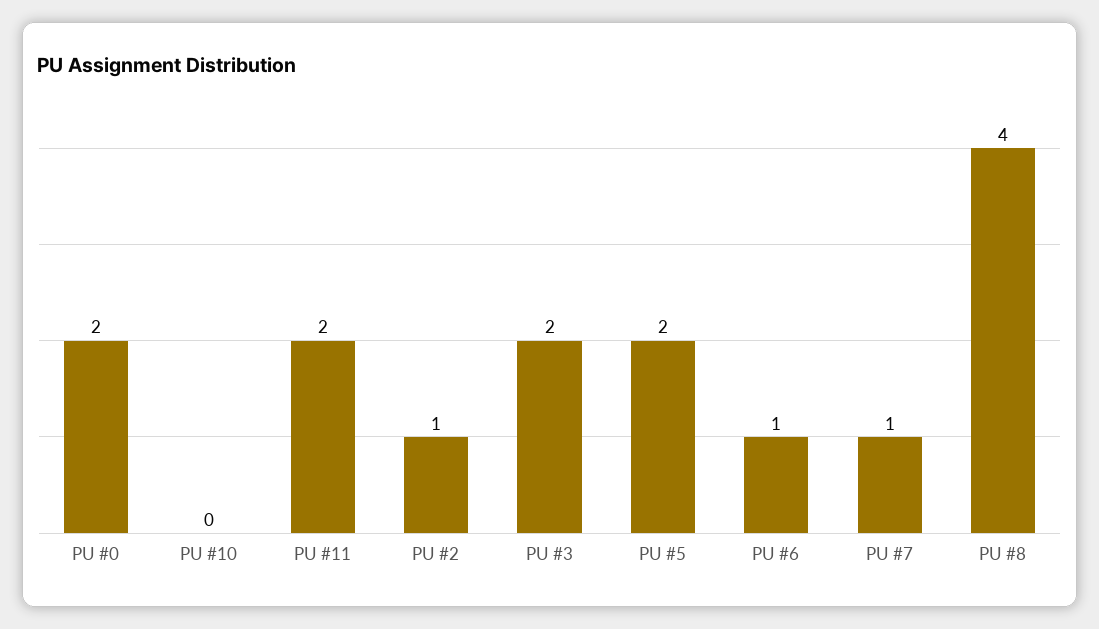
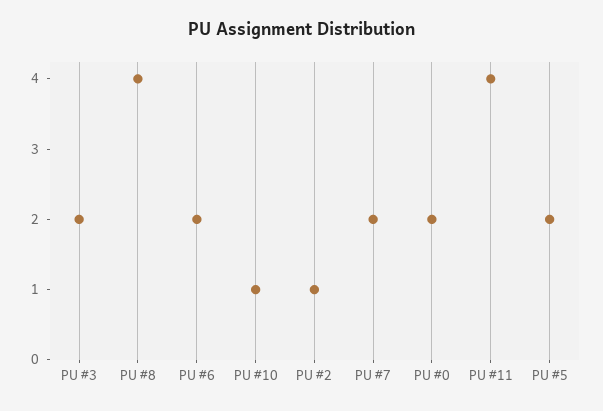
PU #10: 0 -> 1
PU #11: 2 -> 4
PU #6: 1 -> 2
PU #7: 1 -> 2

